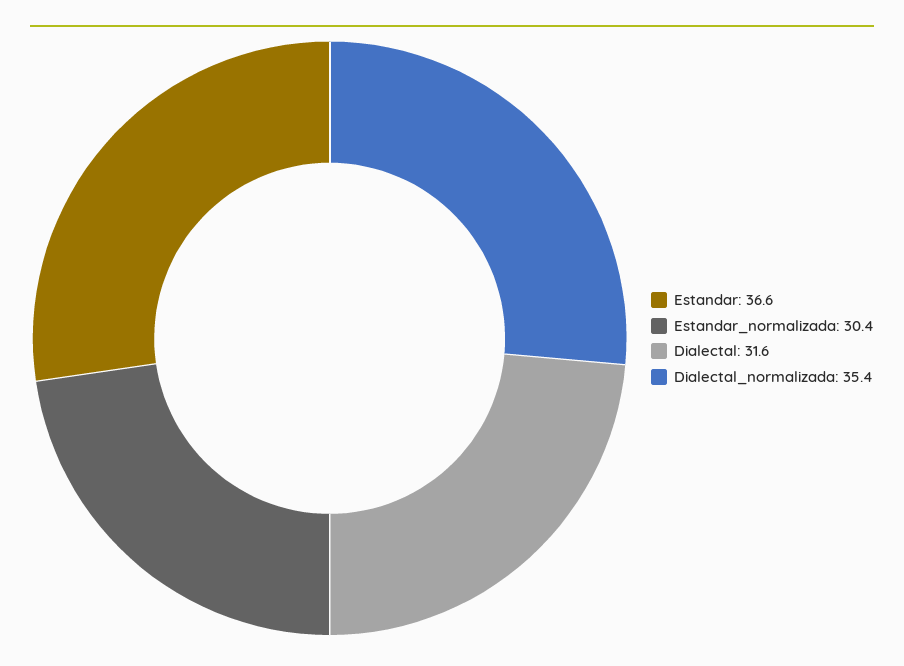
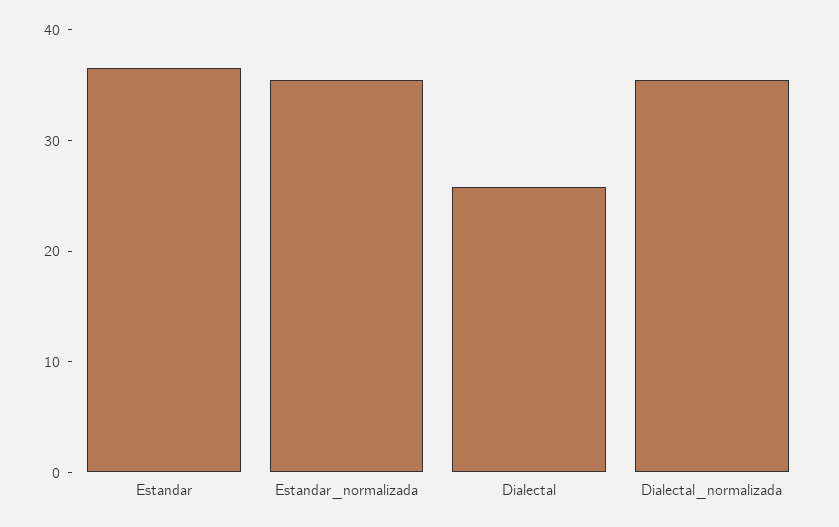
Estandar_normalizada: 30.4 -> 36
Dialectal: 31.6 -> 26

